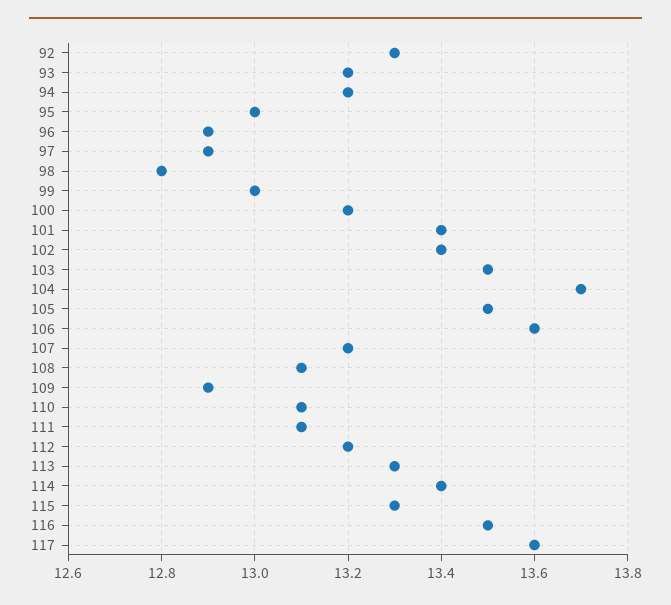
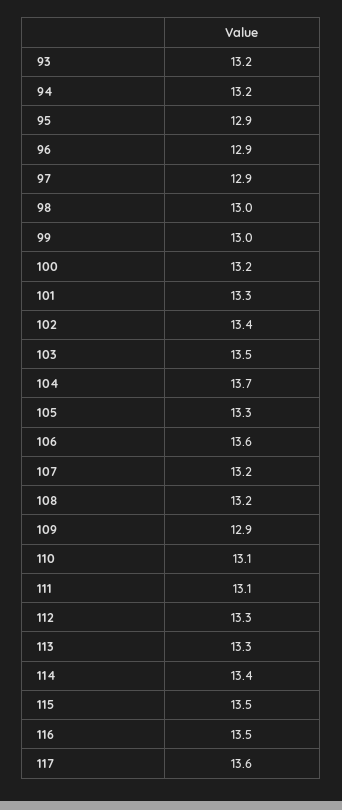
92: 13.3 -> none
95: 13 -> 12.9
98: 12.8 -> 13
101: 13.4 -> 13.3
105: 13.5 -> 13.3
108: 13.1 -> 13.2
112: 13.2 -> 13.3
115: 13.3 -> 13.5

